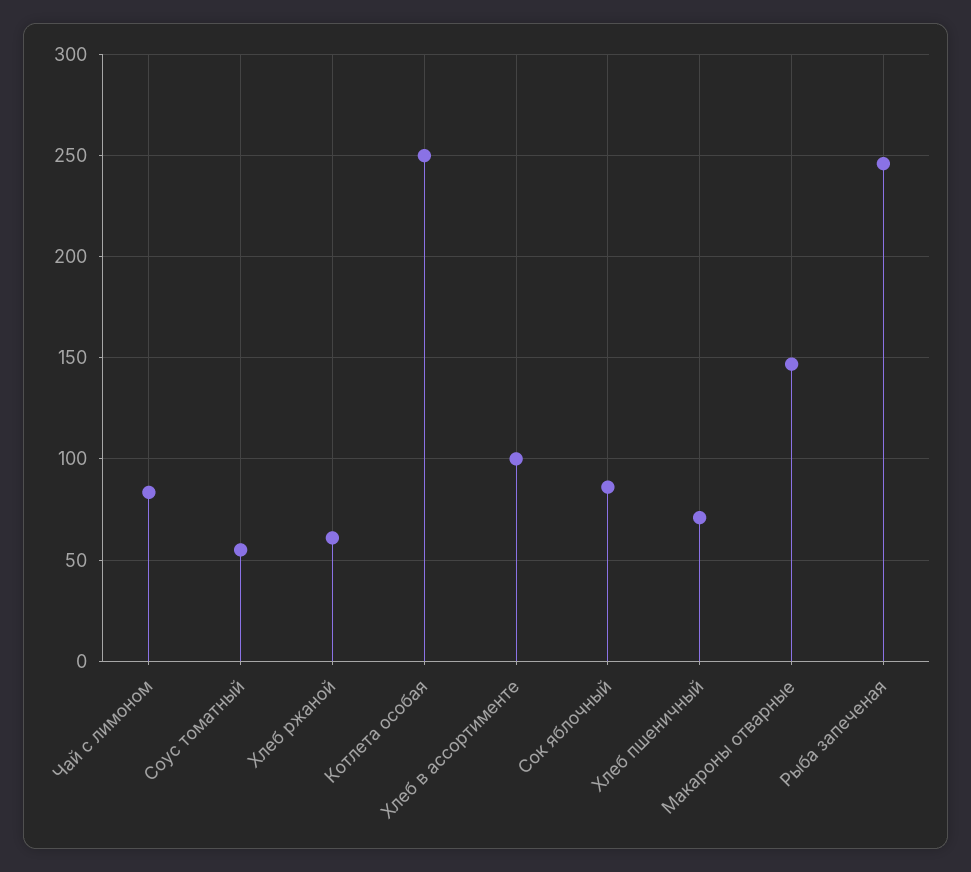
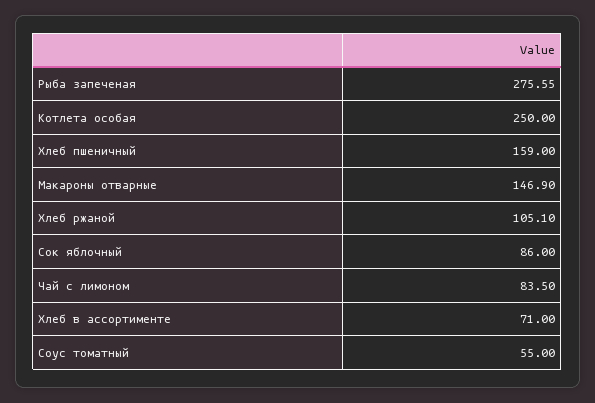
Хлеб ржаной: 60 -> 105.1
Хлеб в ассортименте: 100 -> 71
Хлеб пшеничный: 70 -> 159
Рыба запеченая: 245 -> 275.55

